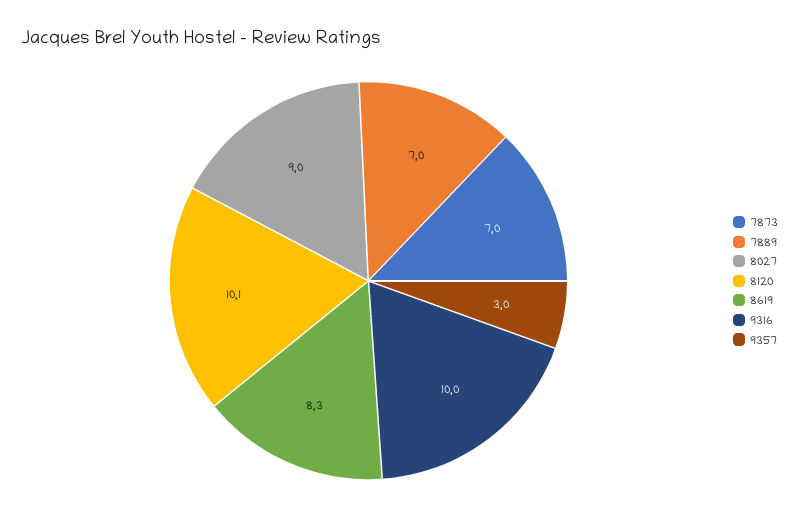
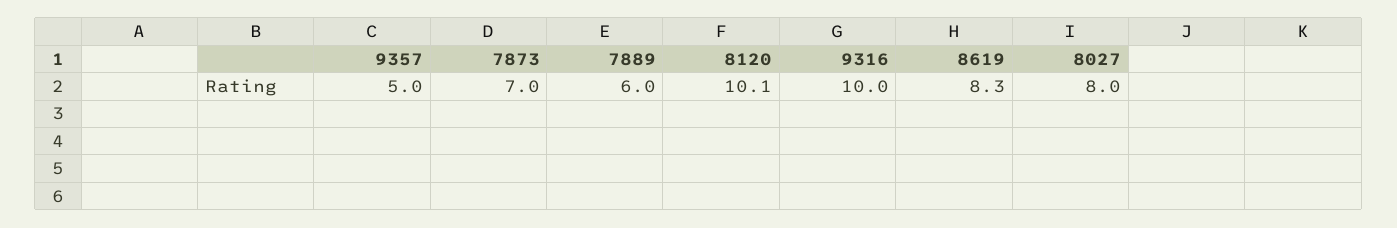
7889: 7 -> 6
8027: 9 -> 8
9357: 3 -> 5

